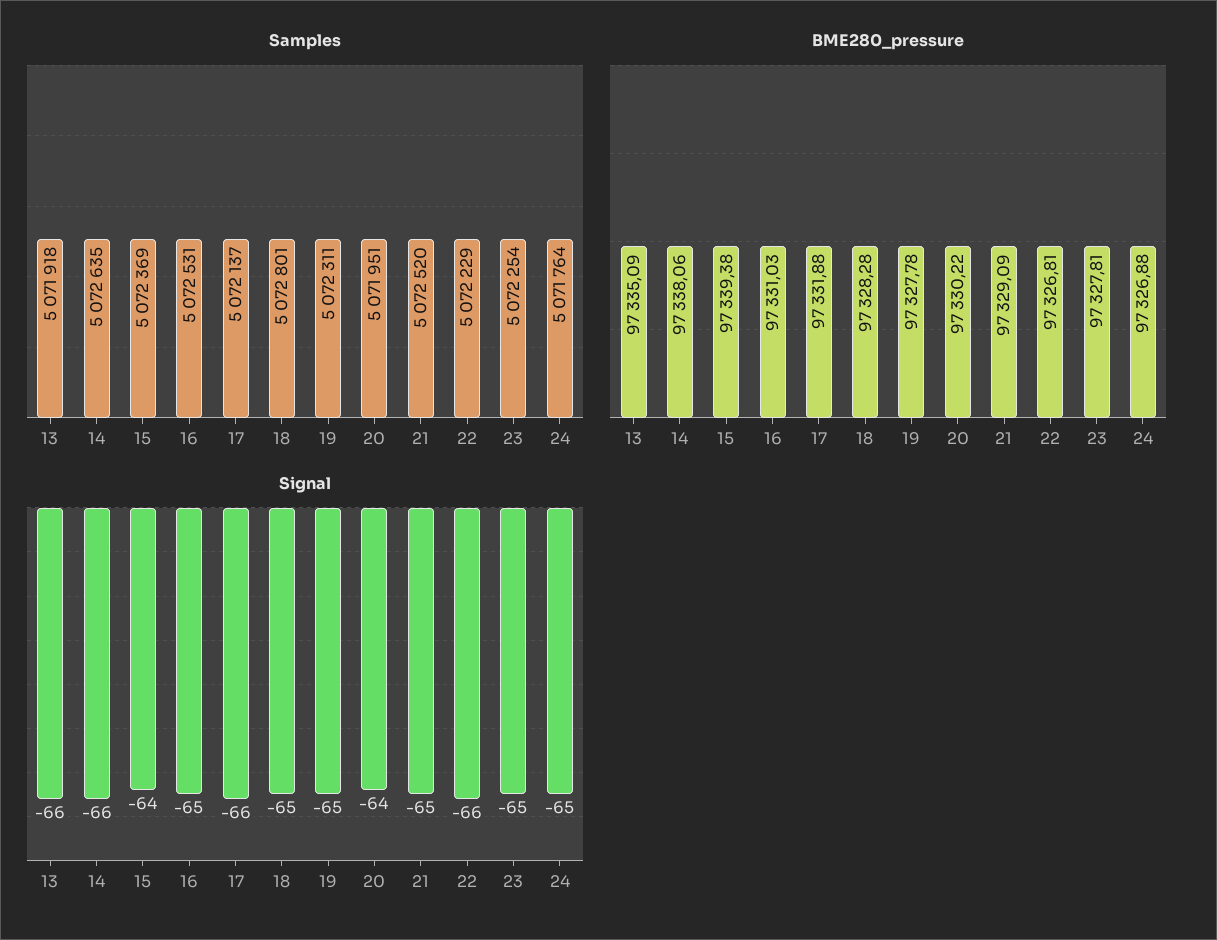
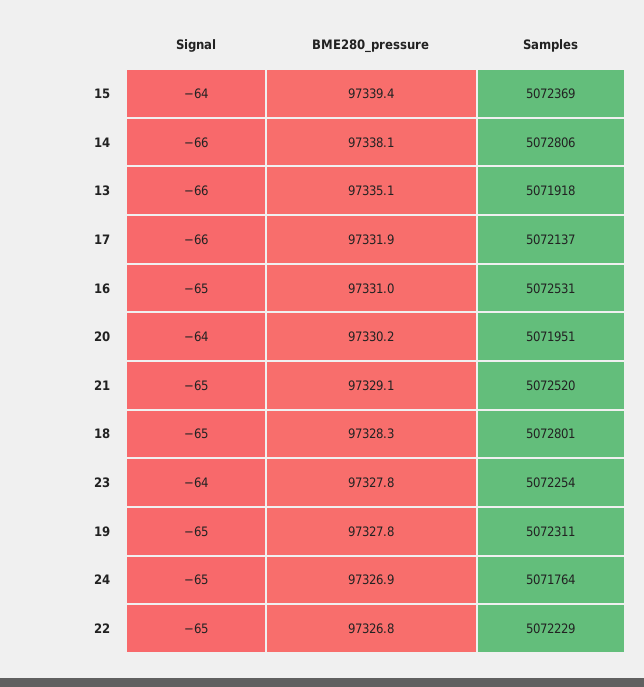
Samples, 14: 5072635 -> 5072806
Signal, 22: -66 -> -65
Signal, 23: -65 -> -64

